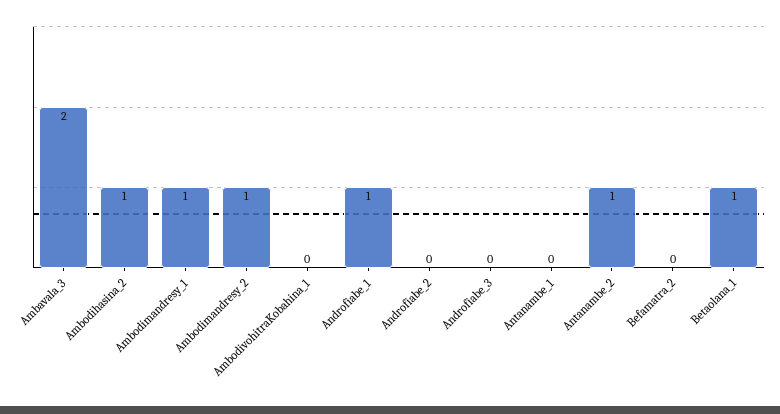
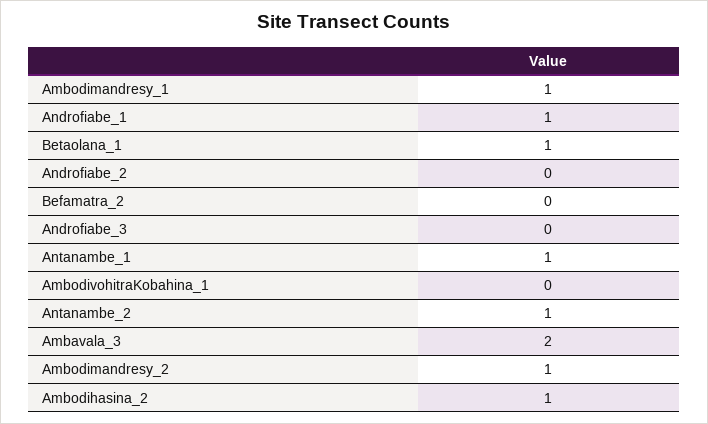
Antanambe_1: 0 -> 1

